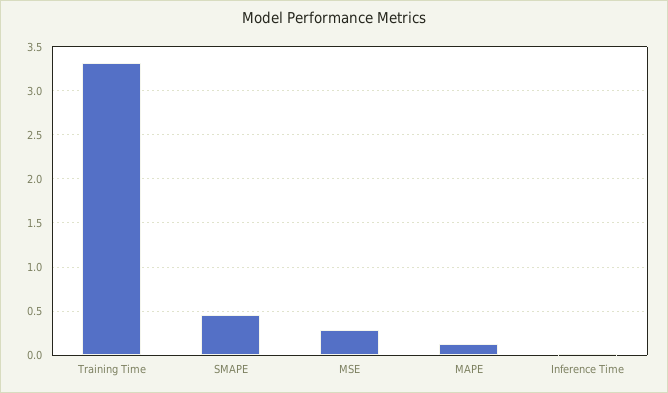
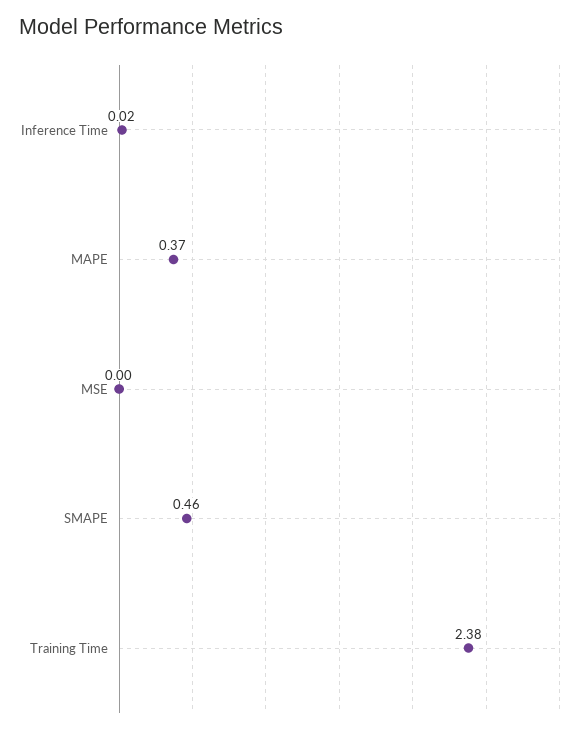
Training Time: 3.3 -> 2.38
MSE: 0.3 -> 0
MAPE: 0.1 -> 0.37

